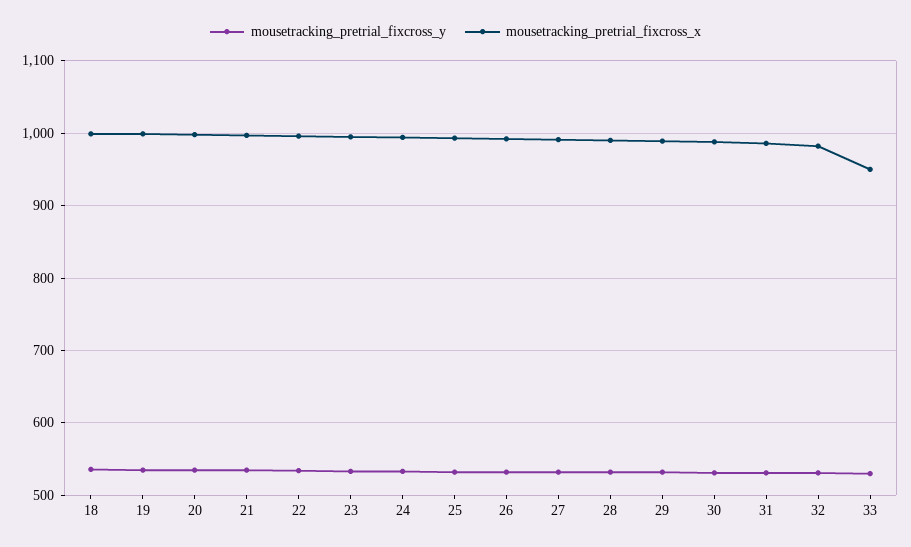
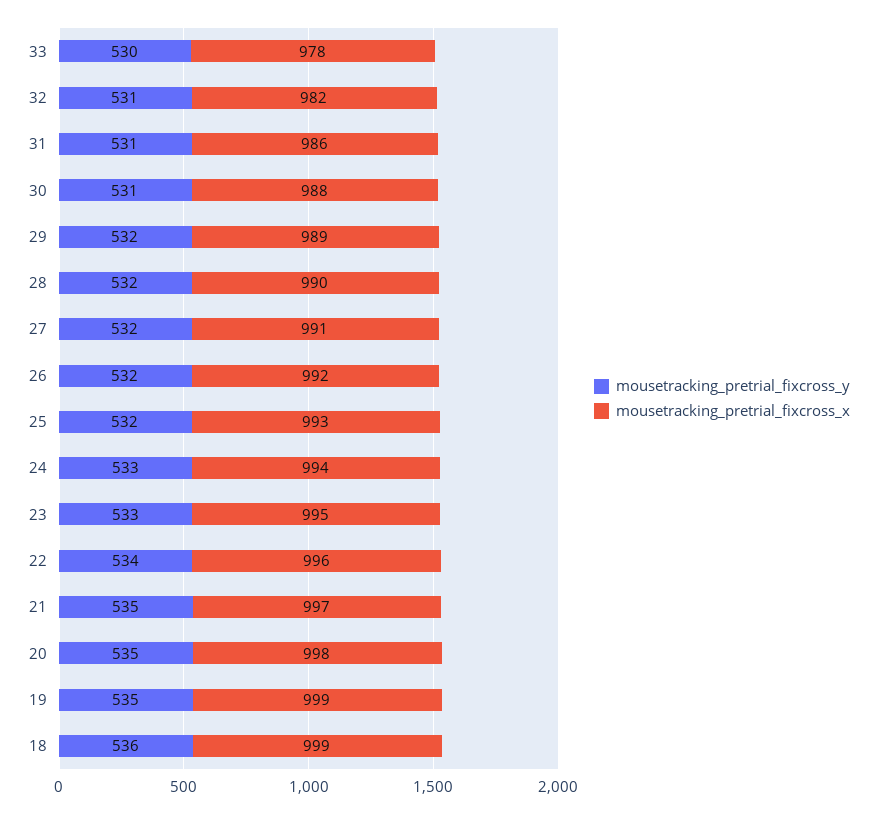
mousetracking_pretrial_fixcross_x, 33: 950 -> 978

